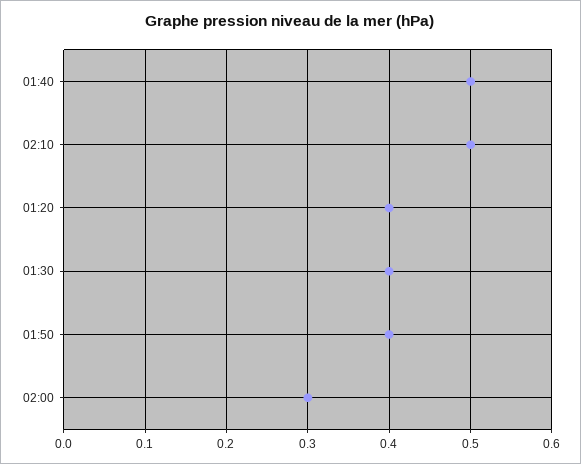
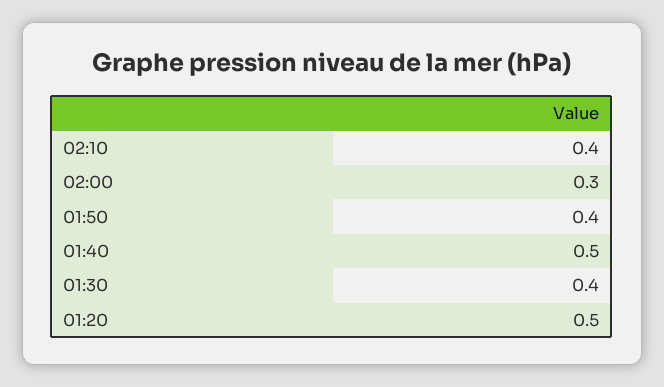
02:10: 0.5 -> 0.4
01:20: 0.4 -> 0.5

